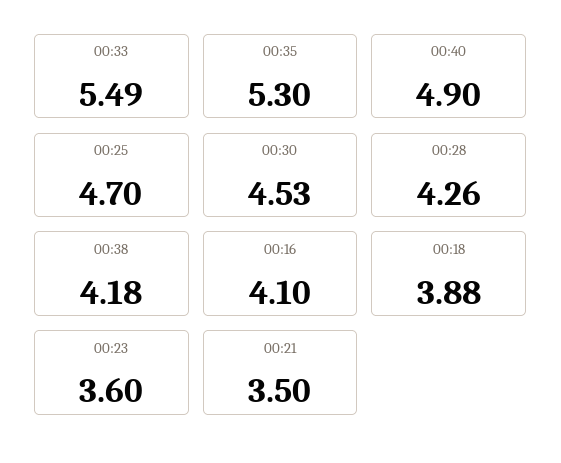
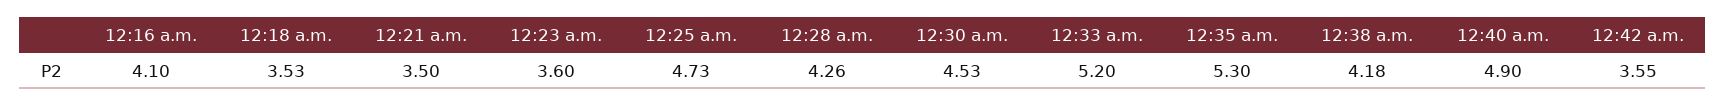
00:33: 5.49 -> 5.2
00:25: 4.7 -> 4.73
00:18: 3.88 -> 3.53
12:42 a.m.: none -> 3.55

